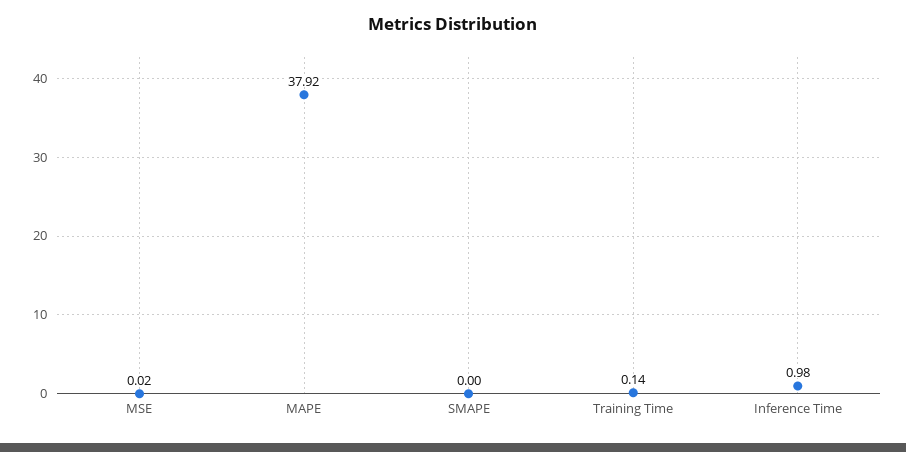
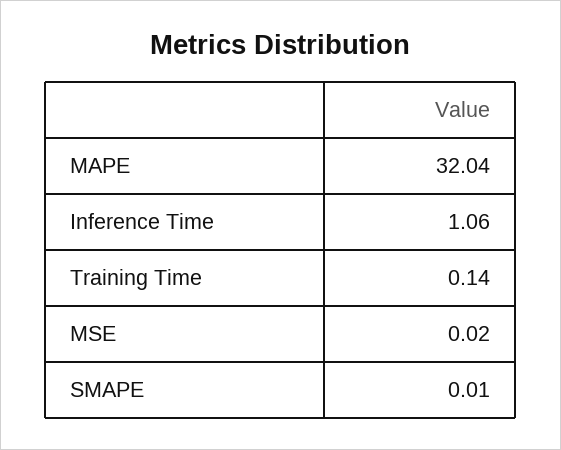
MAPE: 37.92 -> 32.04
SMAPE: 0 -> 0.01
Inference Time: 0.98 -> 1.06

